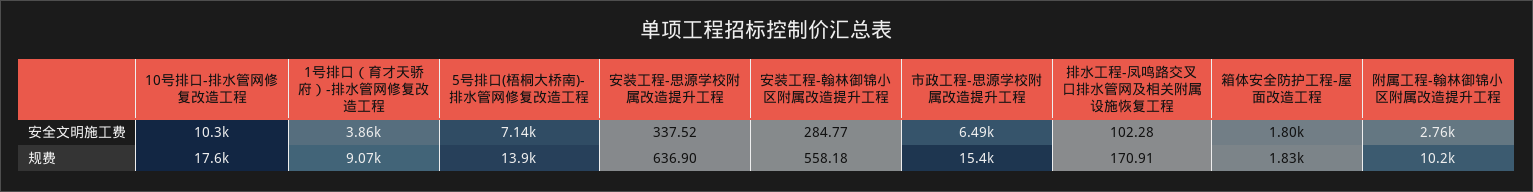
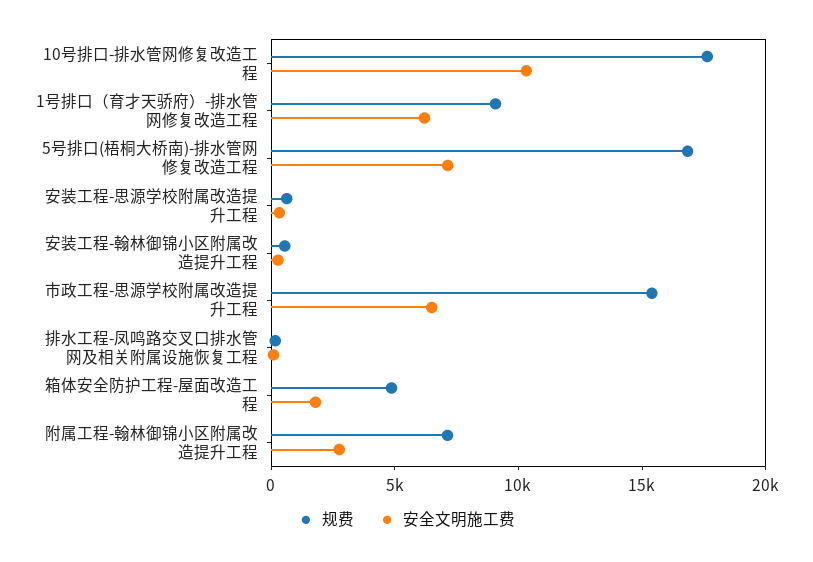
安全文明施工费, 1号排口（育才天骄府）-排水管网修复改造工程: 3860 -> 6000
规费, 5号排口(梧桐大桥南)-排水管网修复改造工程: 13900 -> 17000
规费, 箱体安全防护工程-屋面改造工程: 1830 -> 5000
规费, 附属工程-翰林御锦小区附属改造提升工程: 10200 -> 7000

